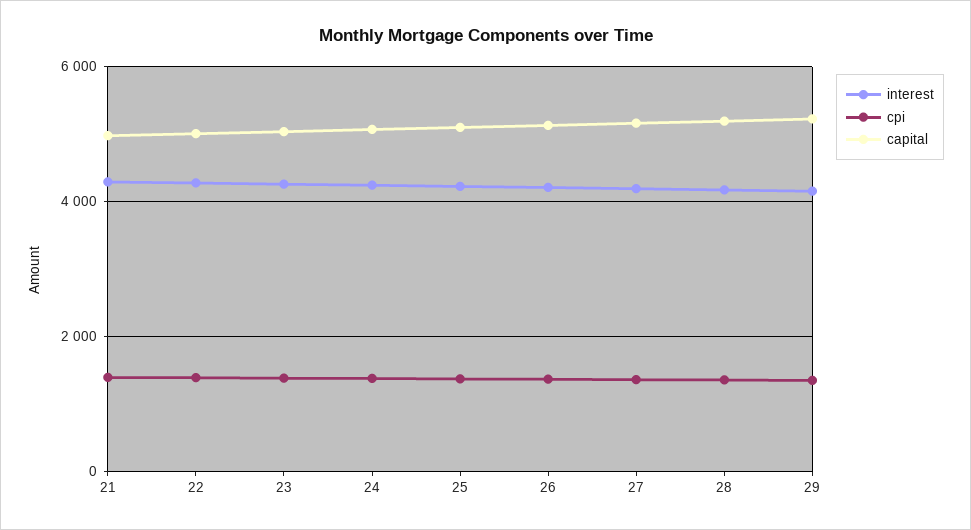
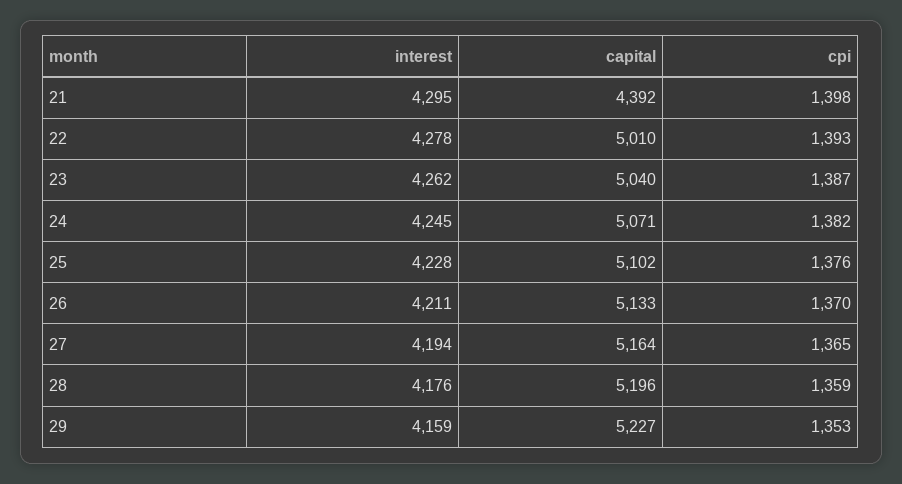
capital, 21: 5000 -> 4392

